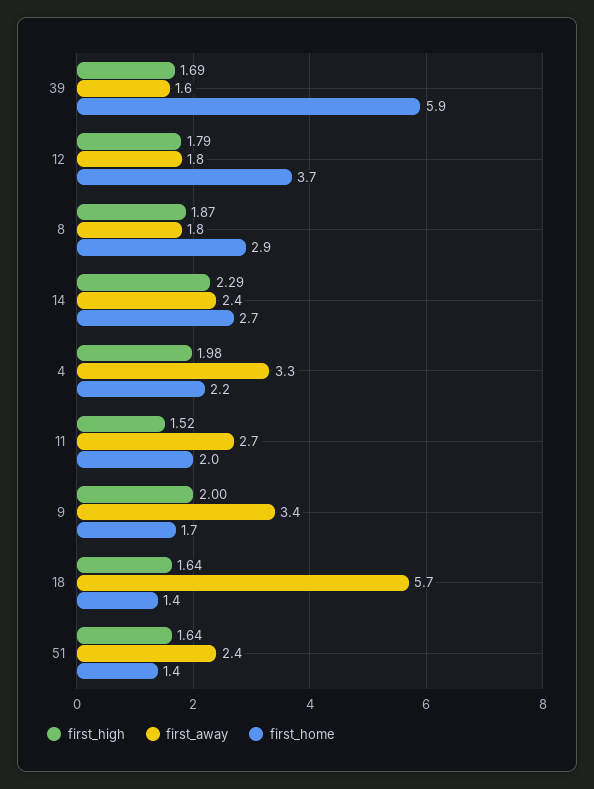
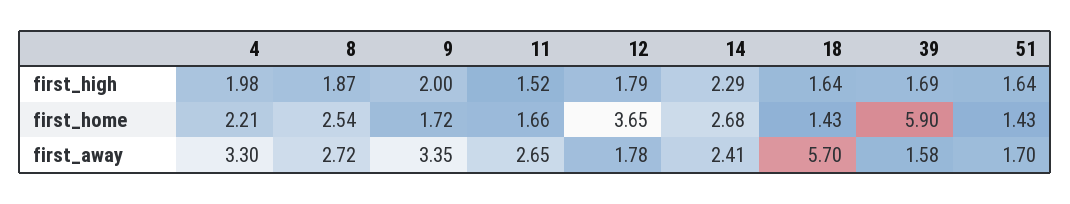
first_away, 8: 1.8 -> 2.72
first_home, 8: 2.9 -> 2.54
first_home, 11: 2 -> 1.66
first_away, 51: 2.4 -> 1.7

